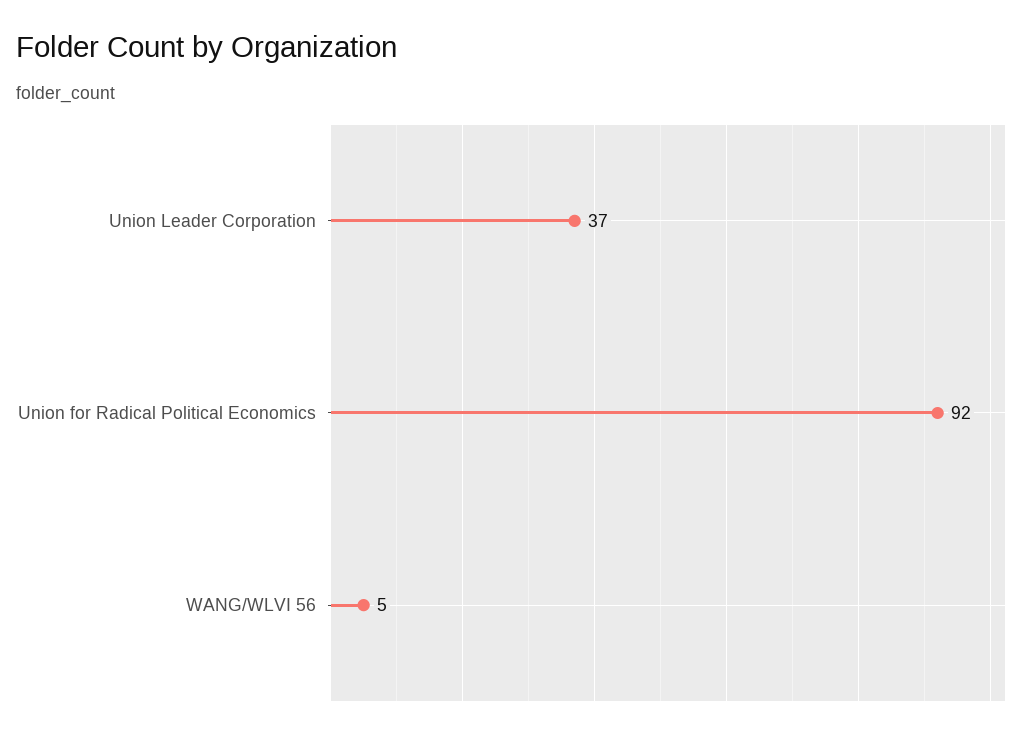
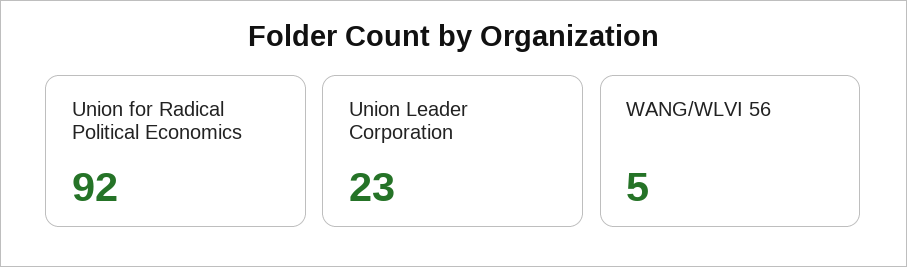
Union Leader Corporation: 37 -> 23

